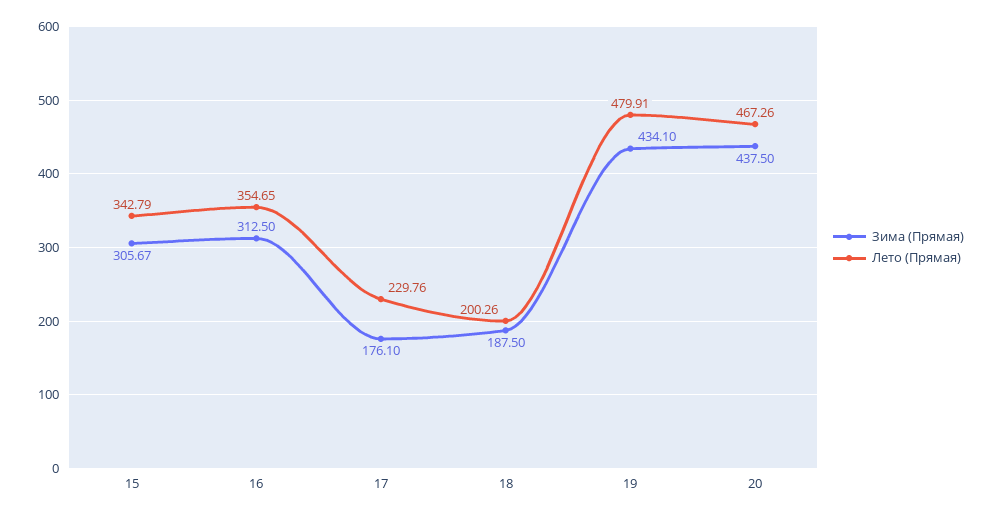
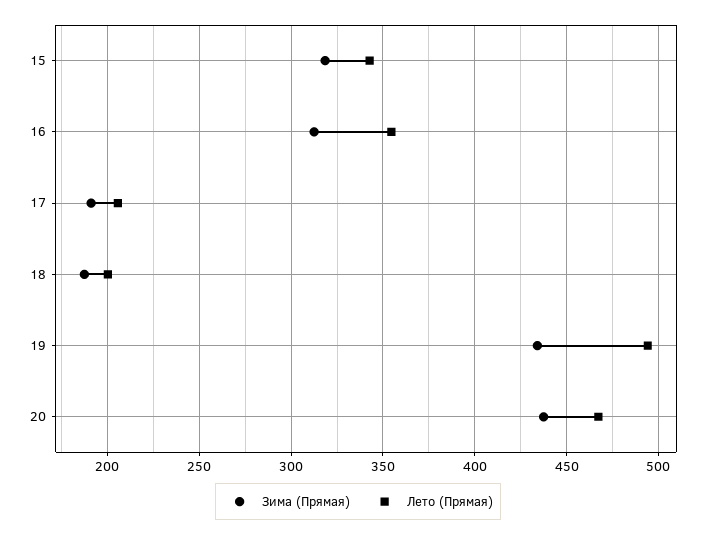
Зима (Прямая), 15: 305.67 -> 320
Зима (Прямая), 17: 176.1 -> 190
Лето (Прямая), 17: 229.76 -> 205
Лето (Прямая), 19: 479.91 -> 495

